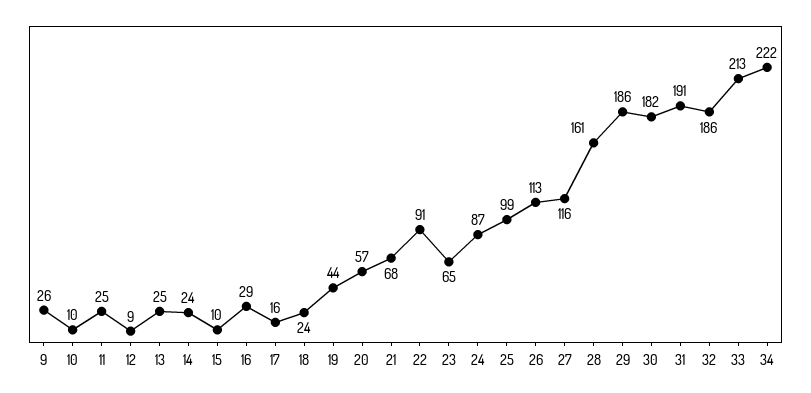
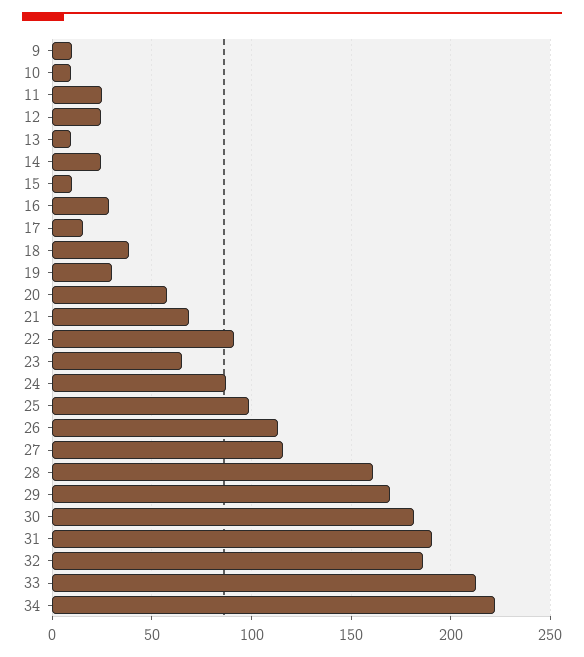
9: 26 -> 10
12: 9 -> 25
13: 25 -> 10
18: 24 -> 40
19: 44 -> 30
29: 186 -> 170

